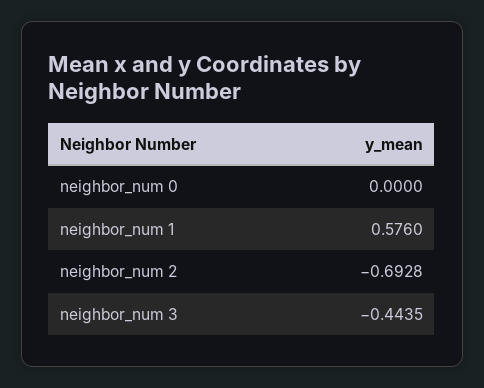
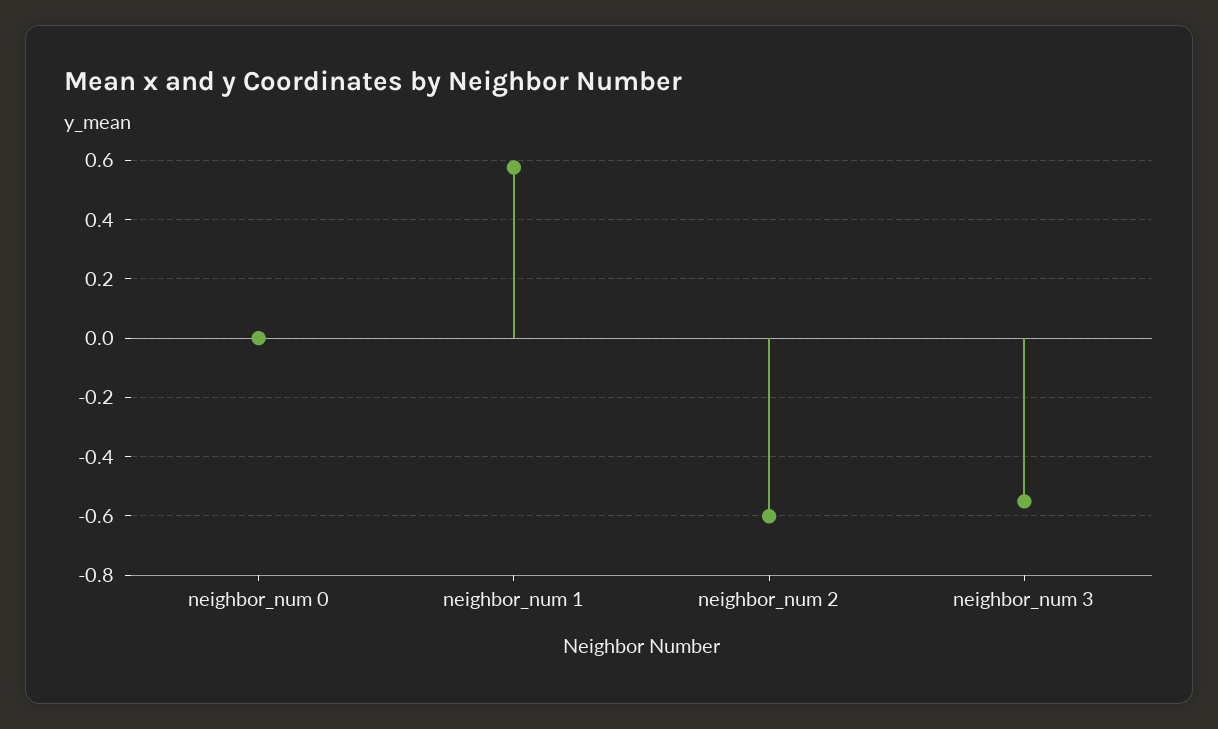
neighbor_num 2: -0.6928 -> -0.6
neighbor_num 3: -0.4435 -> -0.55

